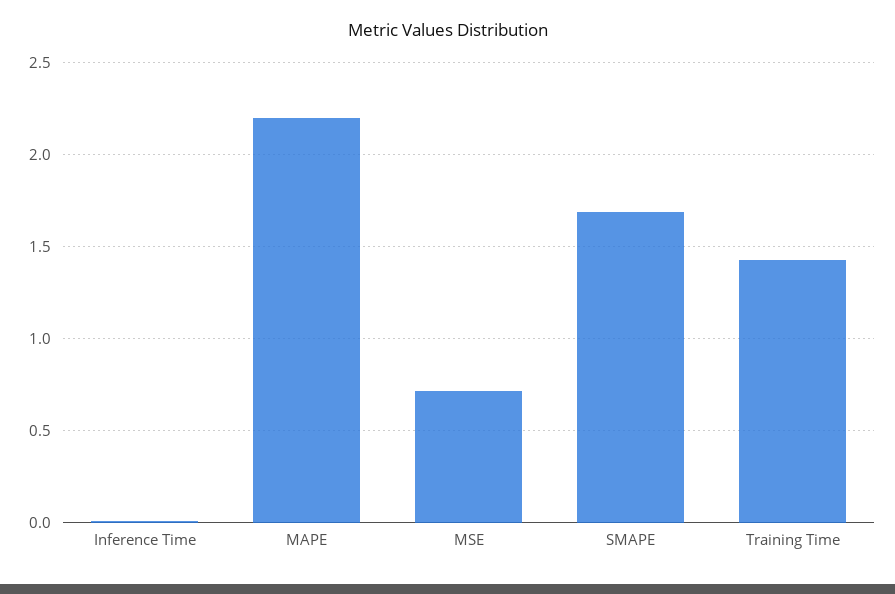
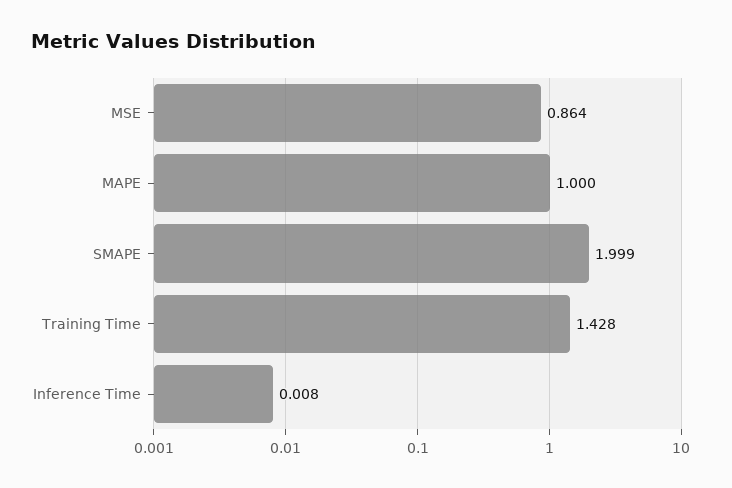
MAPE: 2.2 -> 1
MSE: 0.7 -> 0.864
SMAPE: 1.7 -> 1.999

